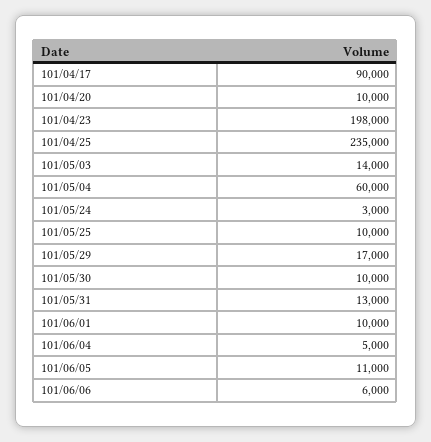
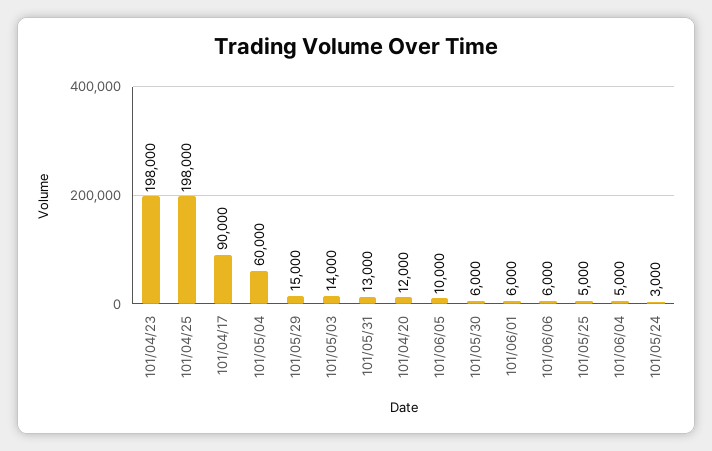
101/04/20: 10000 -> 12000
101/04/25: 235000 -> 198000
101/05/25: 10000 -> 5000
101/05/29: 17000 -> 15000
101/05/30: 10000 -> 6000
101/06/01: 10000 -> 6000
101/06/05: 11000 -> 10000

